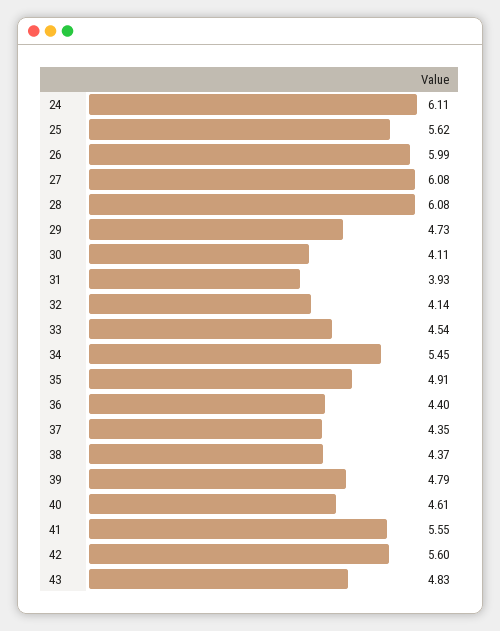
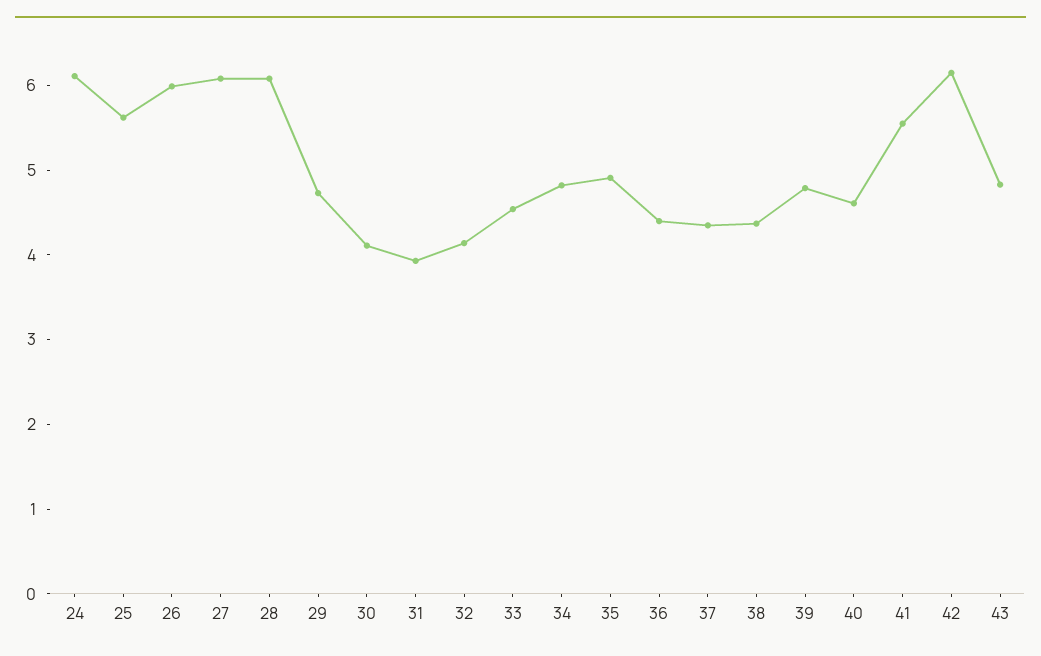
34: 5.45 -> 4.8
42: 5.6 -> 6.2

